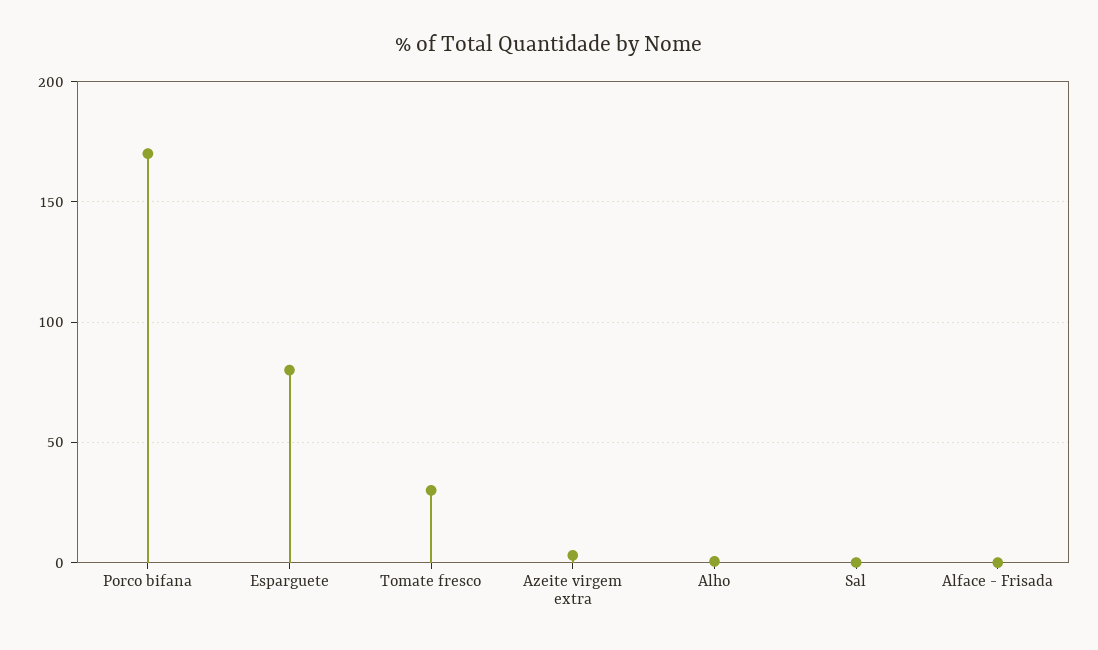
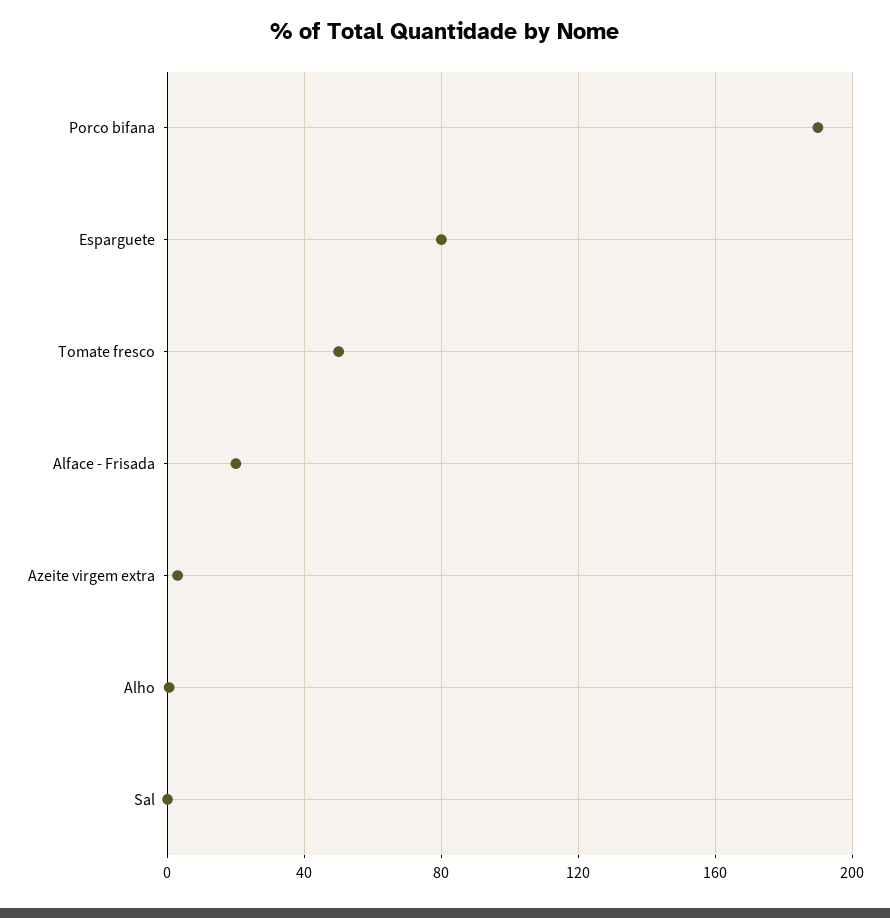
Porco bifana: 170 -> 190
Tomate fresco: 30 -> 50
Alface - Frisada: 0 -> 20

